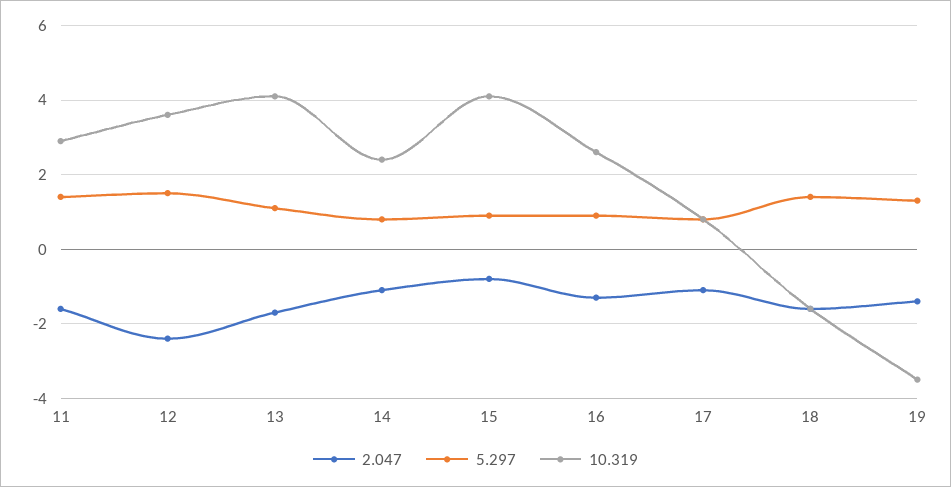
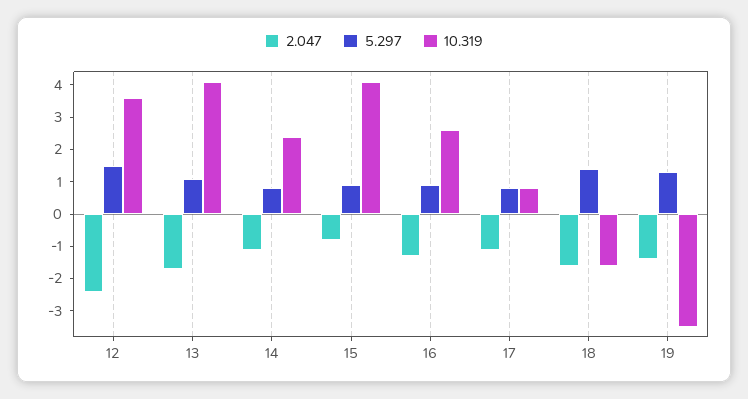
2.047, 11: -1.5 -> none
5.297, 11: 1.5 -> none
10.319, 11: 3 -> none

